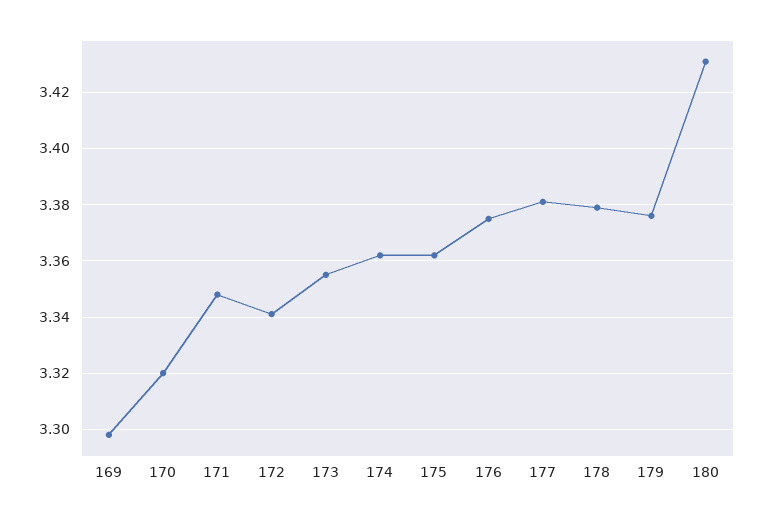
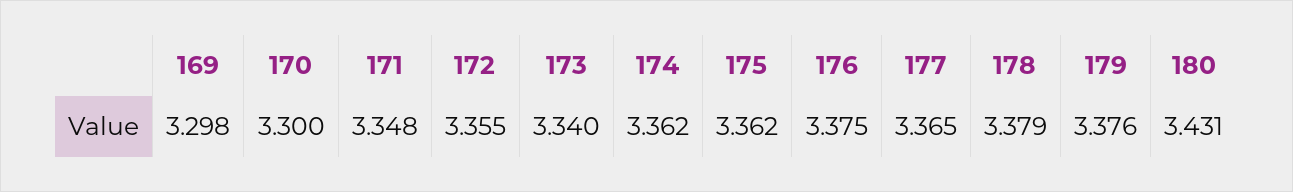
170: 3.32 -> 3.3
172: 3.34 -> 3.355
173: 3.355 -> 3.34
177: 3.38 -> 3.365

